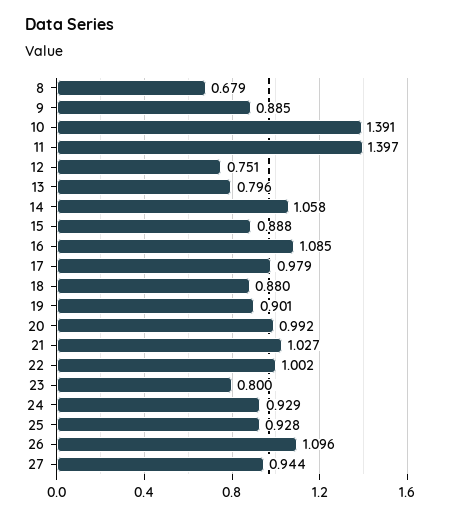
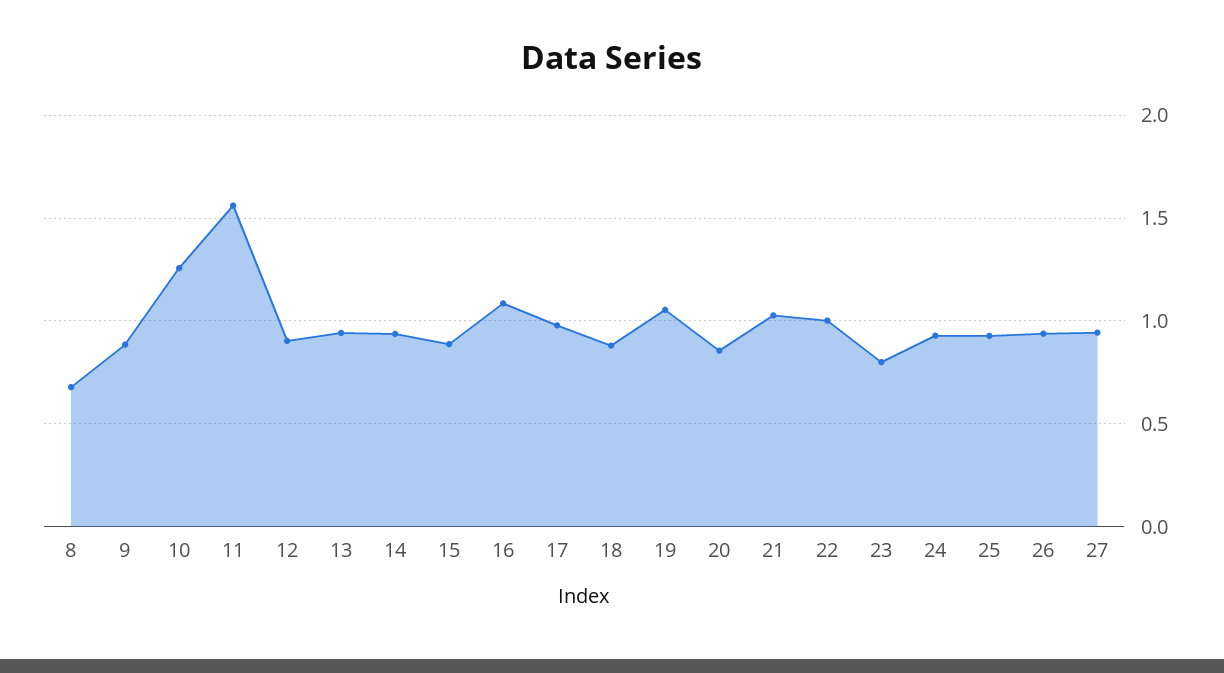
10: 1.391 -> 1.25
11: 1.397 -> 1.55
12: 0.751 -> 0.9
13: 0.796 -> 0.95
14: 1.058 -> 0.95
19: 0.901 -> 1.05
20: 0.992 -> 0.85
26: 1.096 -> 0.95

